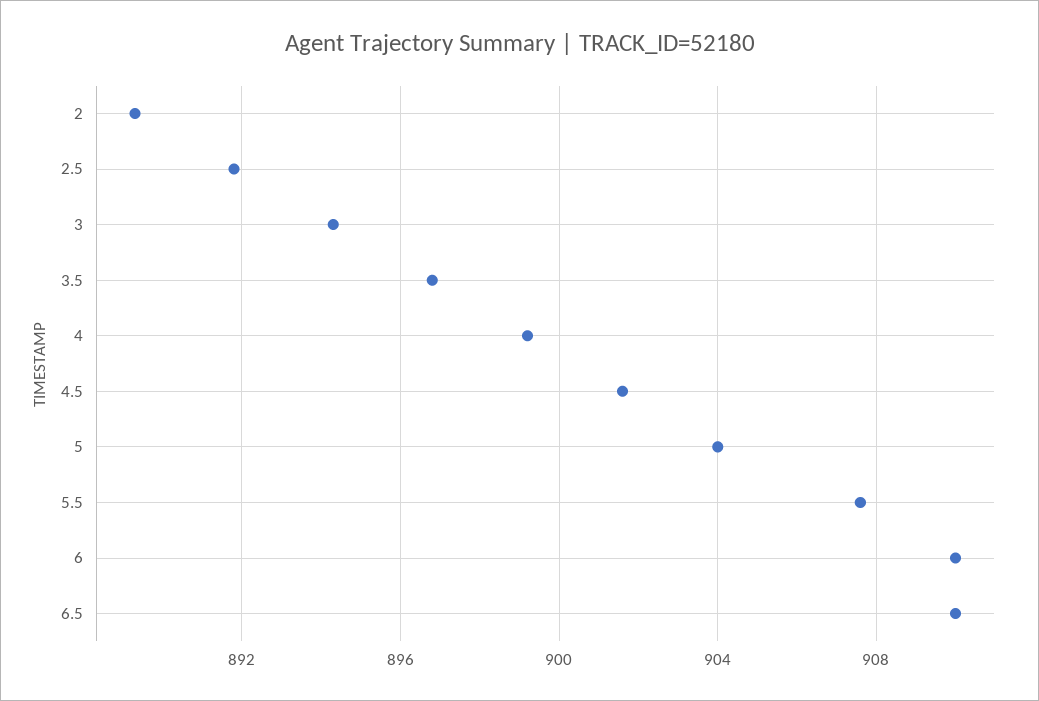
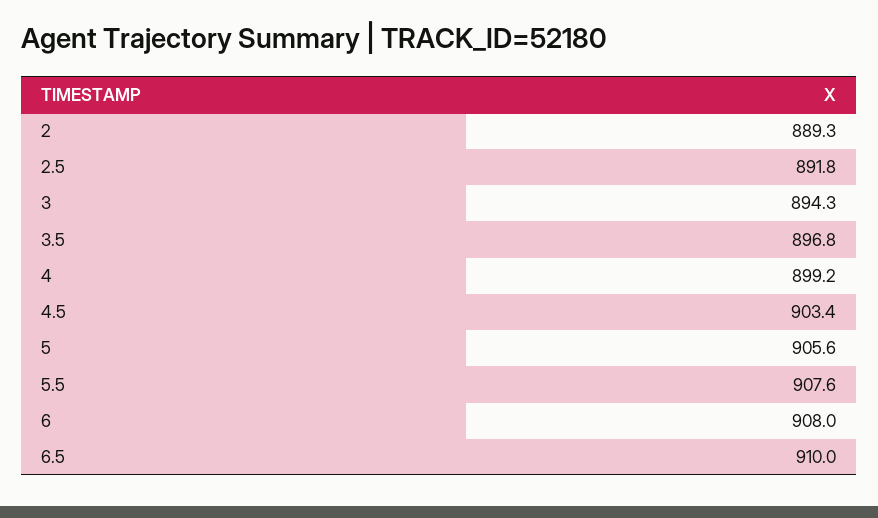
4.5: 901.5 -> 903.4
5: 904 -> 905.6
6: 910 -> 908

